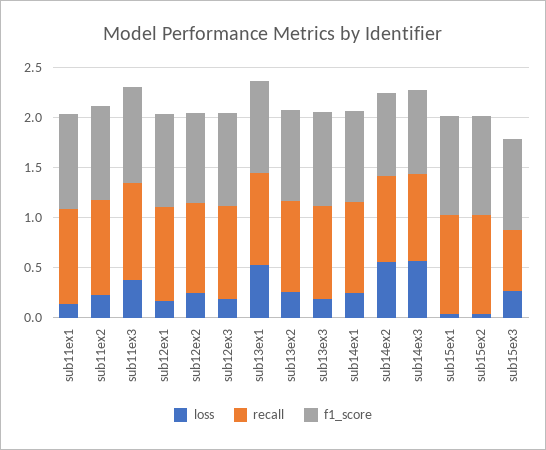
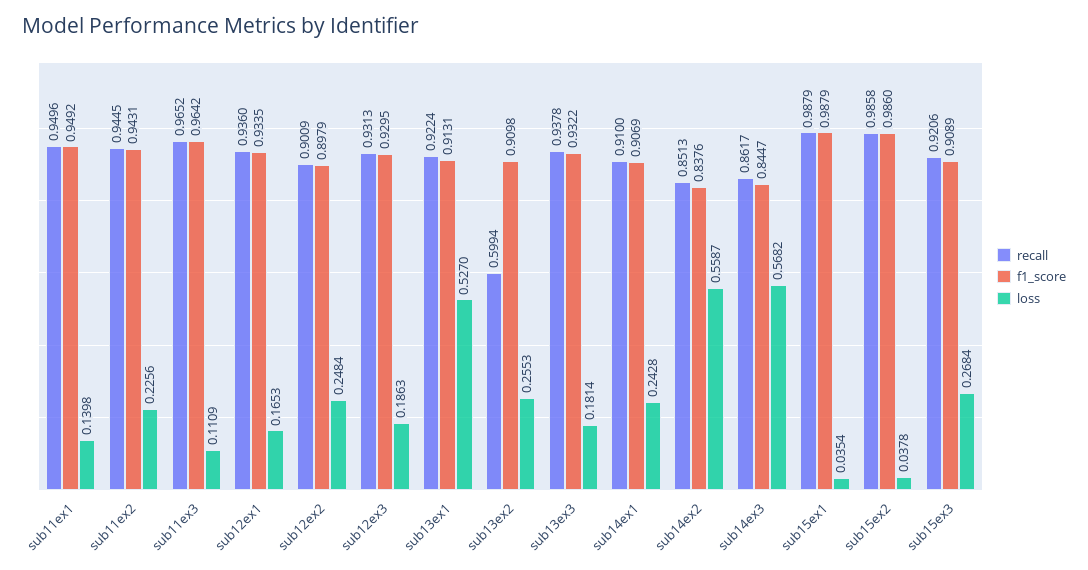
loss, sub11ex3: 0.4 -> 0.1109
recall, sub13ex2: 0.9 -> 0.5994
recall, sub15ex3: 0.6 -> 0.9206

